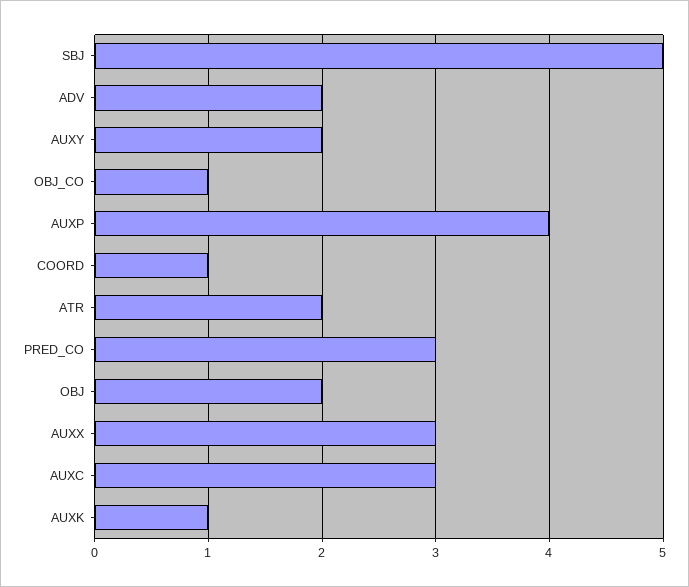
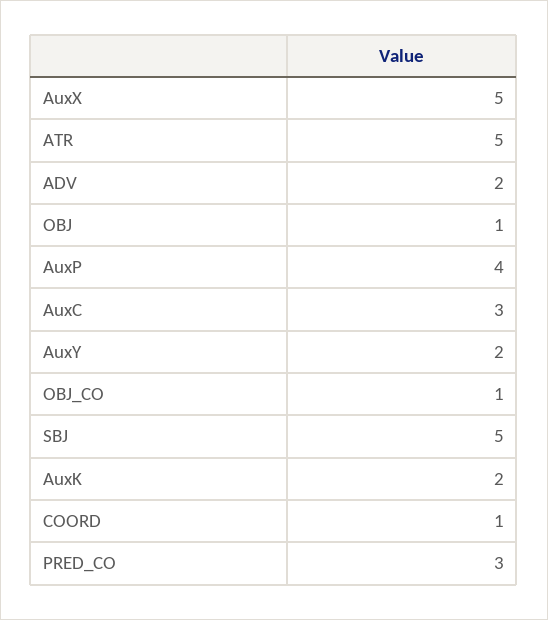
ATR: 2 -> 5
OBJ: 2 -> 1
AUXX: 3 -> 5
AUXK: 1 -> 2

